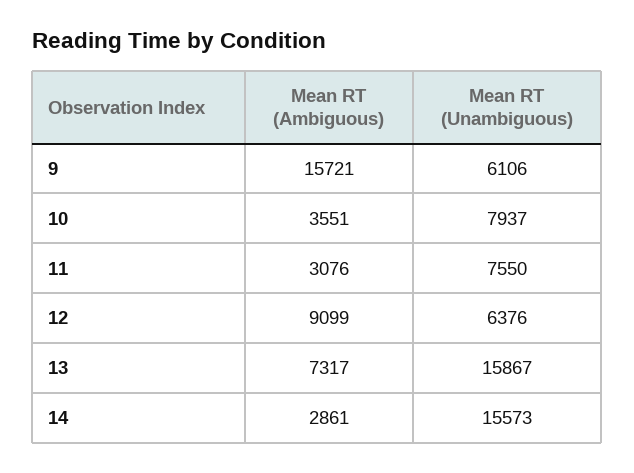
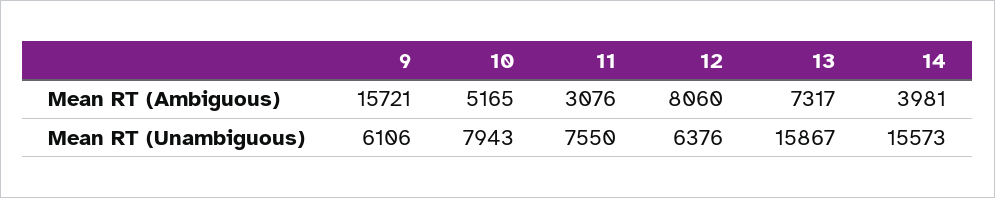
Mean RT (Ambiguous), 10: 3551 -> 5165
Mean RT (Unambiguous), 10: 7937 -> 7943
Mean RT (Ambiguous), 12: 9099 -> 8060
Mean RT (Ambiguous), 14: 2861 -> 3981

